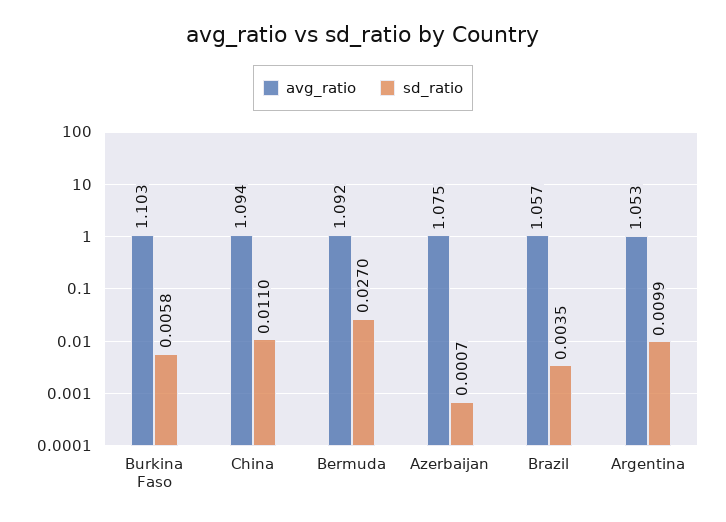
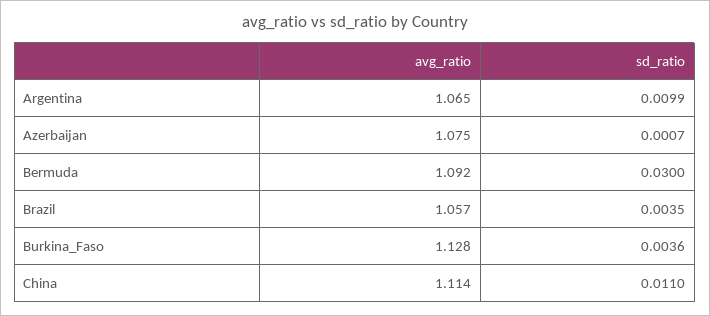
avg_ratio, Burkina Faso: 1.103 -> 1.128
sd_ratio, Burkina Faso: 0.0058 -> 0.0036
avg_ratio, China: 1.094 -> 1.114
sd_ratio, Bermuda: 0.027 -> 0.03
avg_ratio, Argentina: 1.053 -> 1.065

